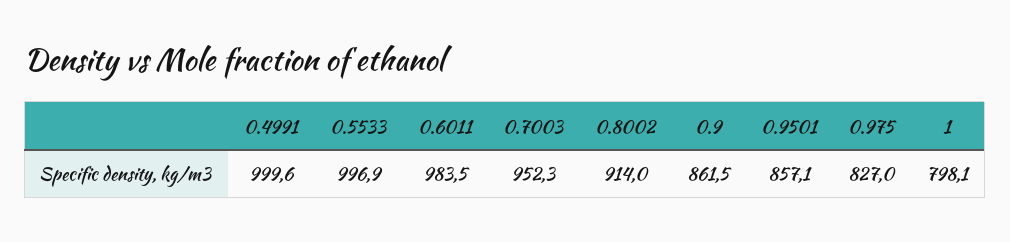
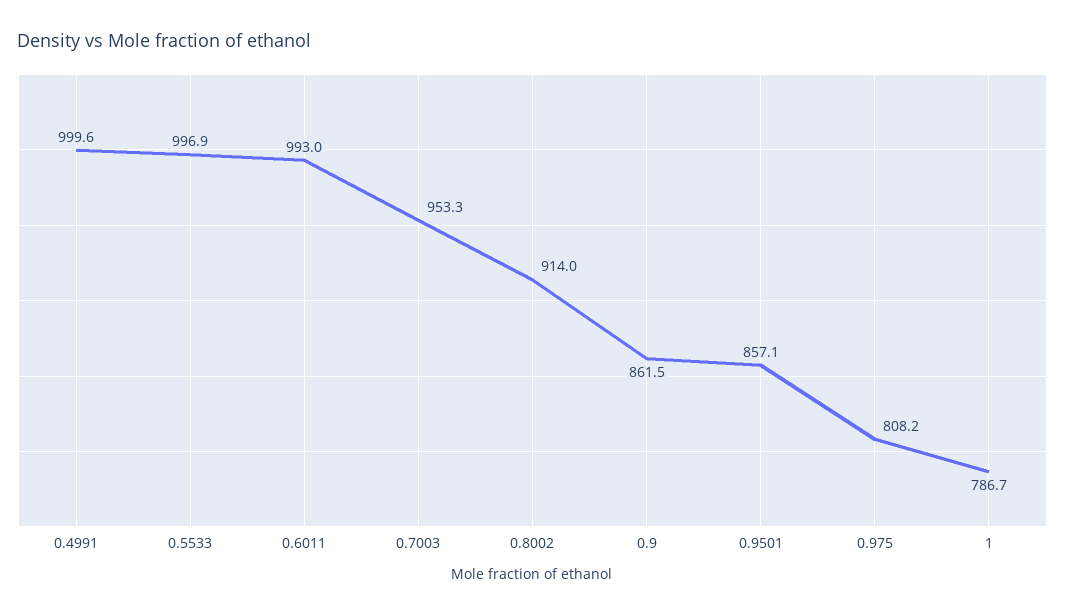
0.6011: 983.5 -> 993
0.7003: 952.3 -> 953.3
0.975: 827 -> 808.2
1: 798.1 -> 786.7

